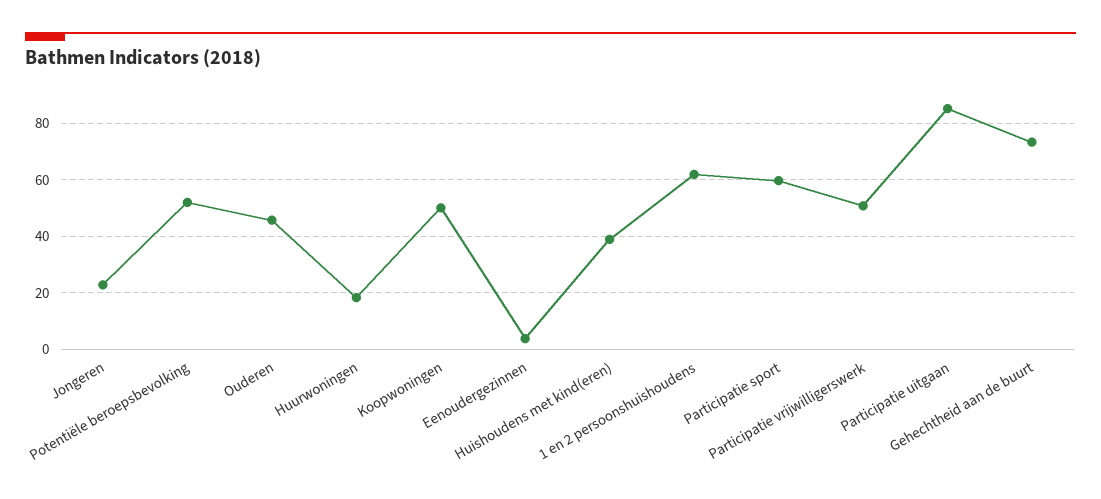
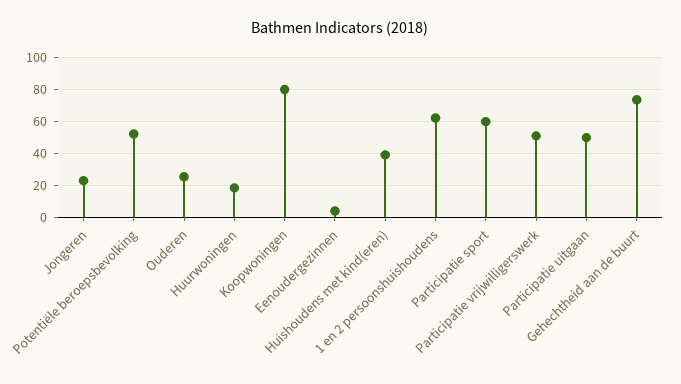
Ouderen: 45 -> 25
Koopwoningen: 50 -> 80
Participatie uitgaan: 85 -> 50

